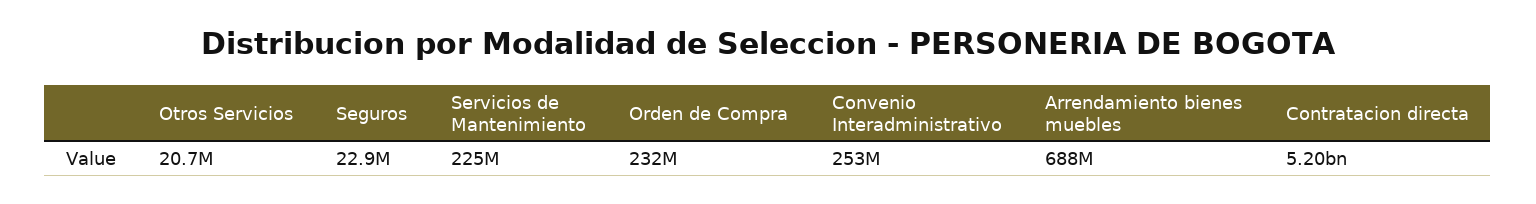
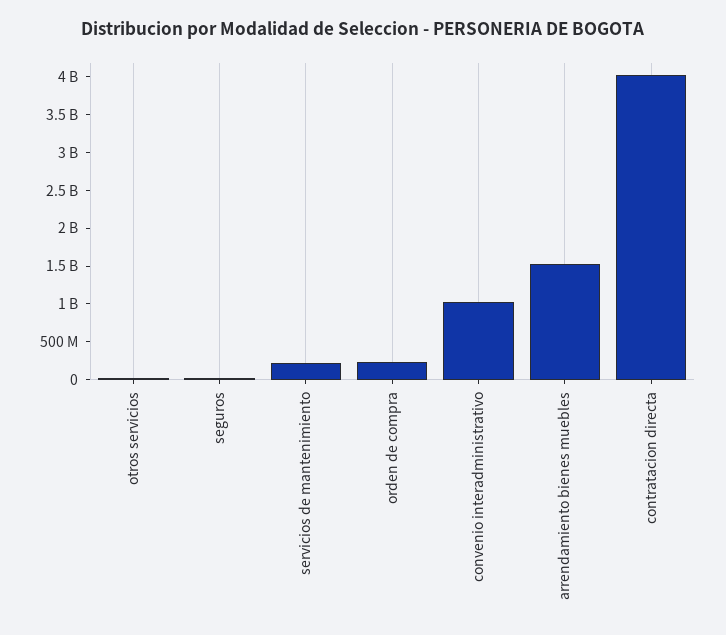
Convenio Interadministrativo: 253000000 -> 1000000000
Arrendamiento bienes muebles: 688000000 -> 1500000000
Contratacion directa: 5200000000 -> 4000000000

